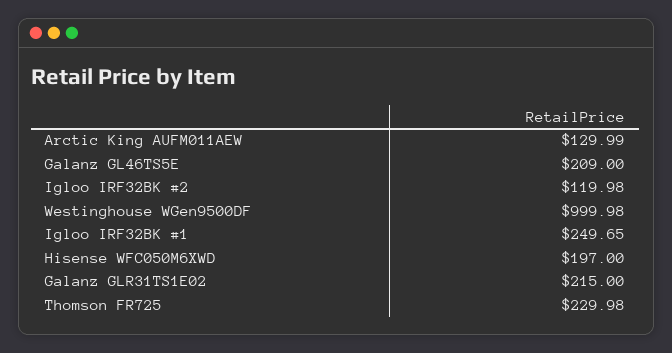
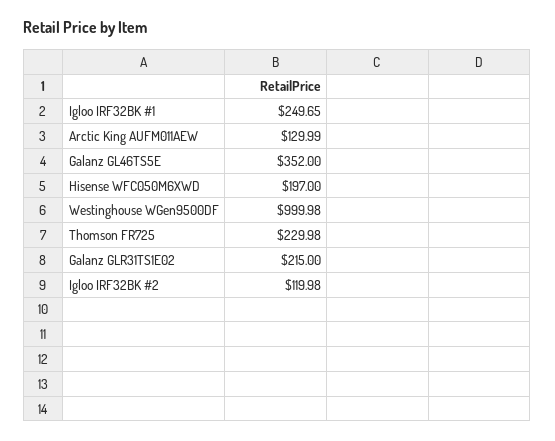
Galanz GL46TS5E: 209 -> 352

